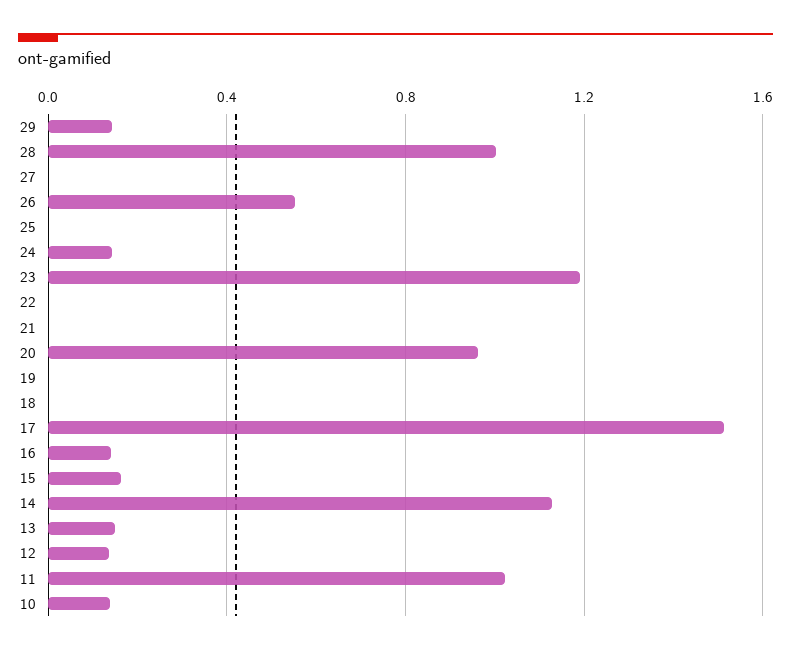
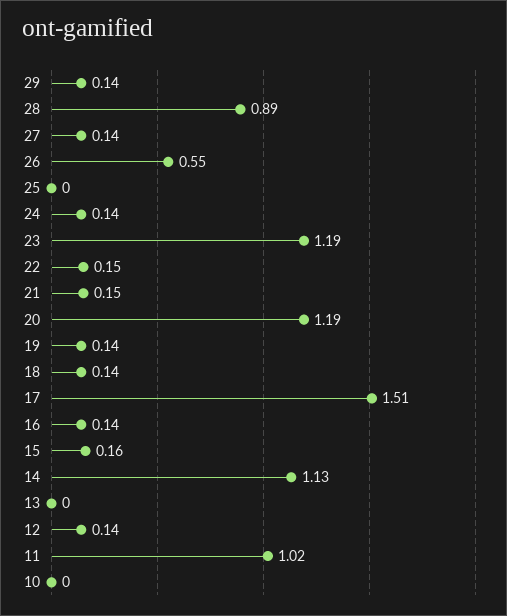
28: 1 -> 0.89
27: 0 -> 0.14
22: 0 -> 0.15
21: 0 -> 0.15
20: 0.95 -> 1.19
19: 0 -> 0.14
18: 0 -> 0.14
13: 0.15 -> 0
10: 0.15 -> 0

